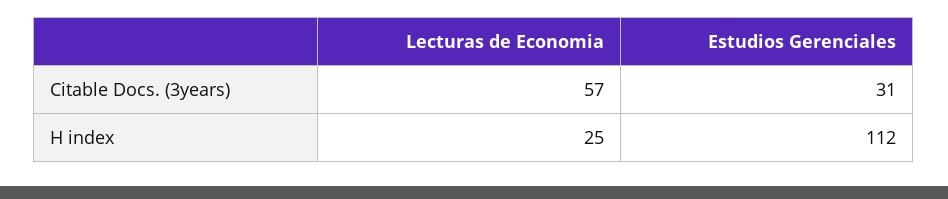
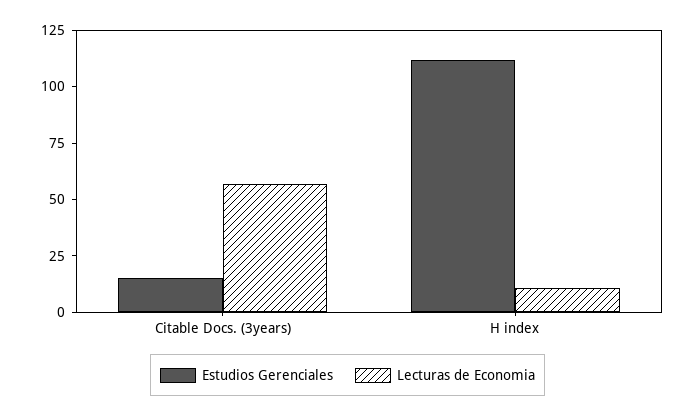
Estudios Gerenciales, Citable Docs. (3years): 31 -> 15
Lecturas de Economia, H index: 25 -> 10

